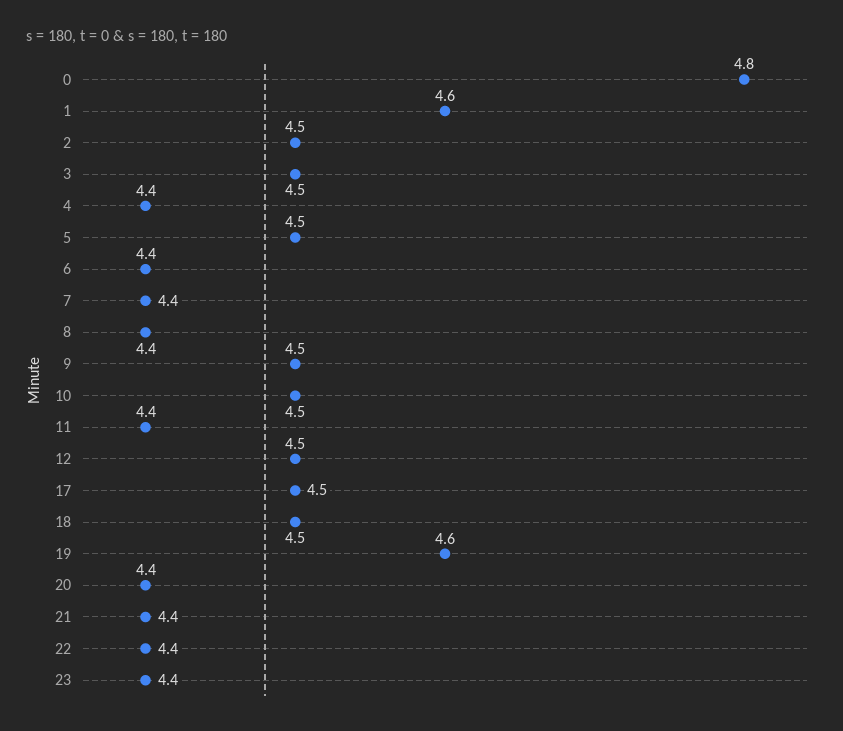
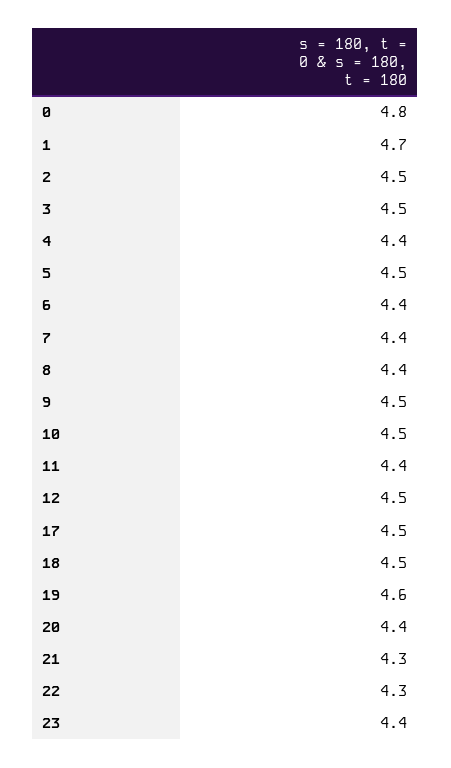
1: 4.6 -> 4.7
21: 4.4 -> 4.3
22: 4.4 -> 4.3

